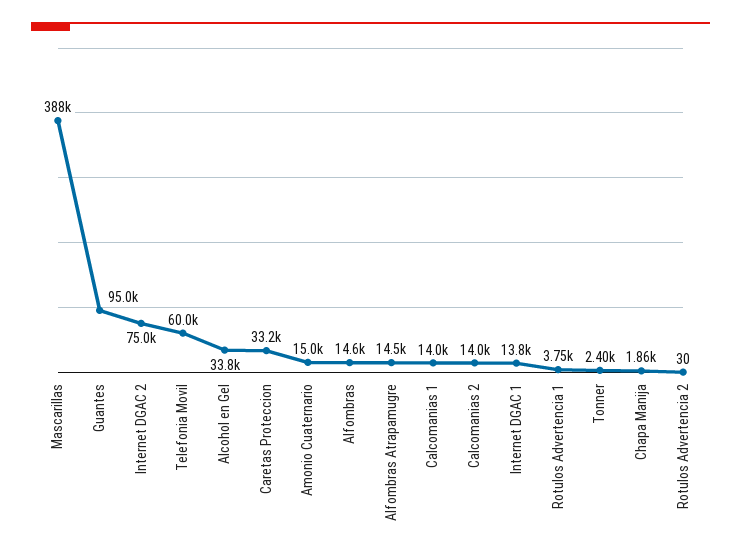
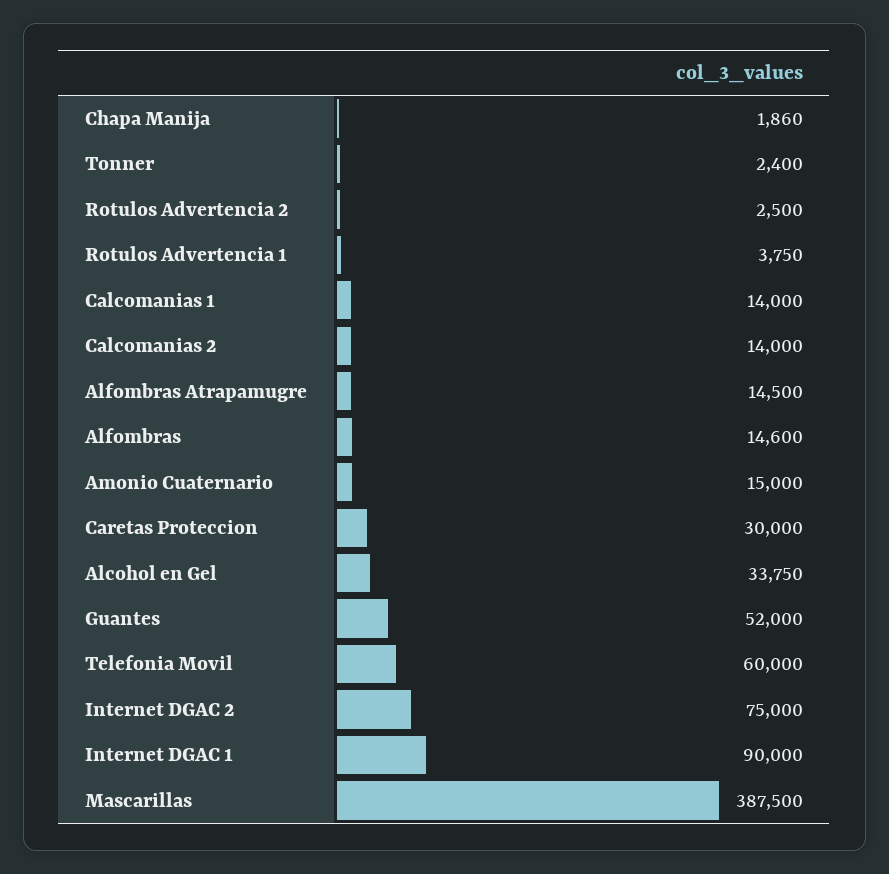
Guantes: 95000 -> 52000
Caretas Proteccion: 33200 -> 30000
Internet DGAC 1: 13800 -> 90000
Rotulos Advertencia 2: 30 -> 2500

